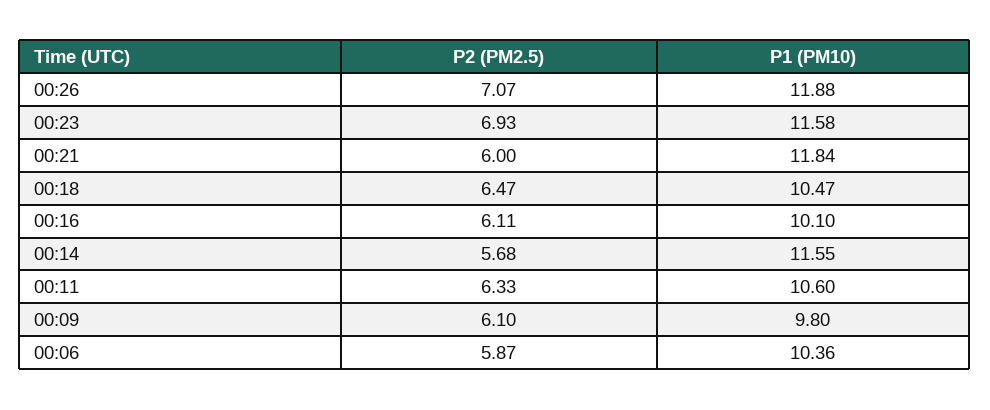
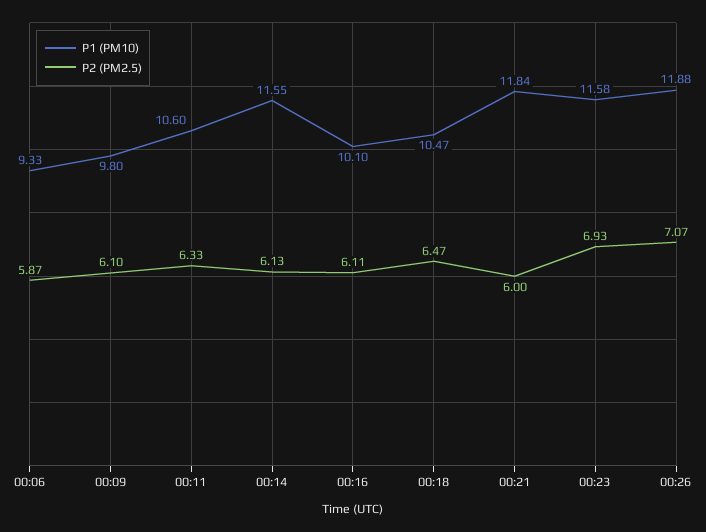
P2 (PM2.5), 00:14: 5.68 -> 6.13
P1 (PM10), 00:06: 10.36 -> 9.33

